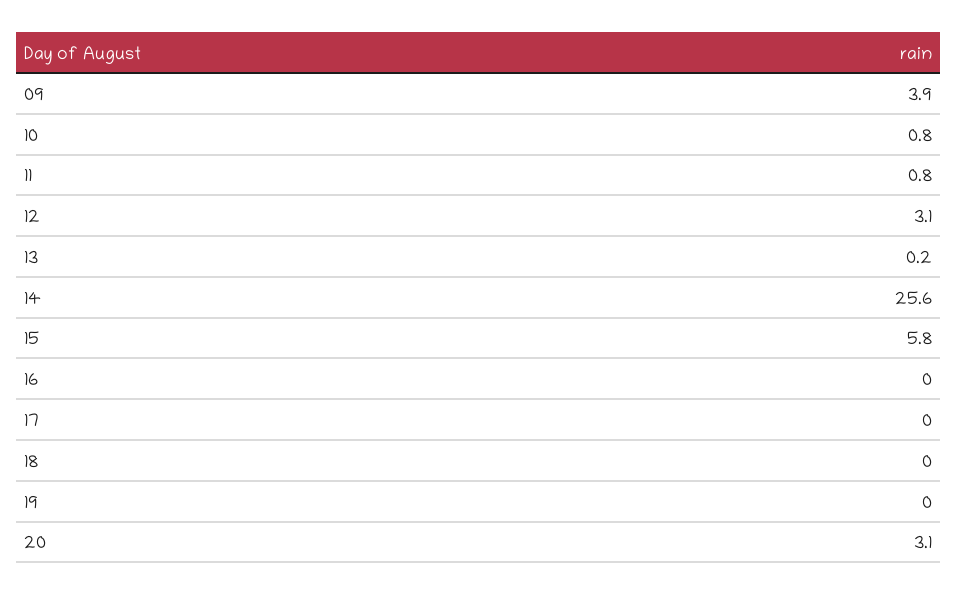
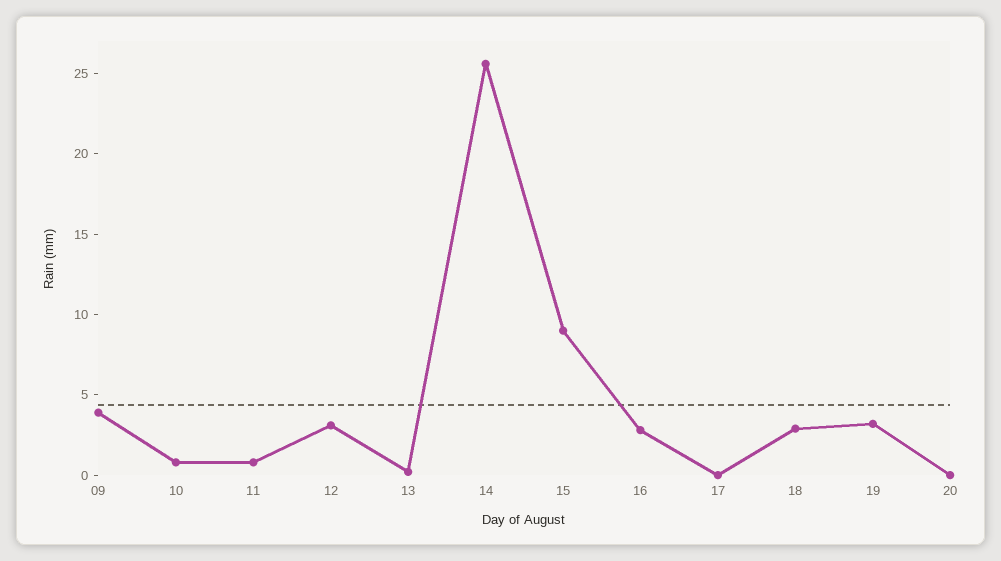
15: 5.8 -> 9
16: 0 -> 3
18: 0 -> 3
19: 0 -> 3
20: 3.1 -> 0

